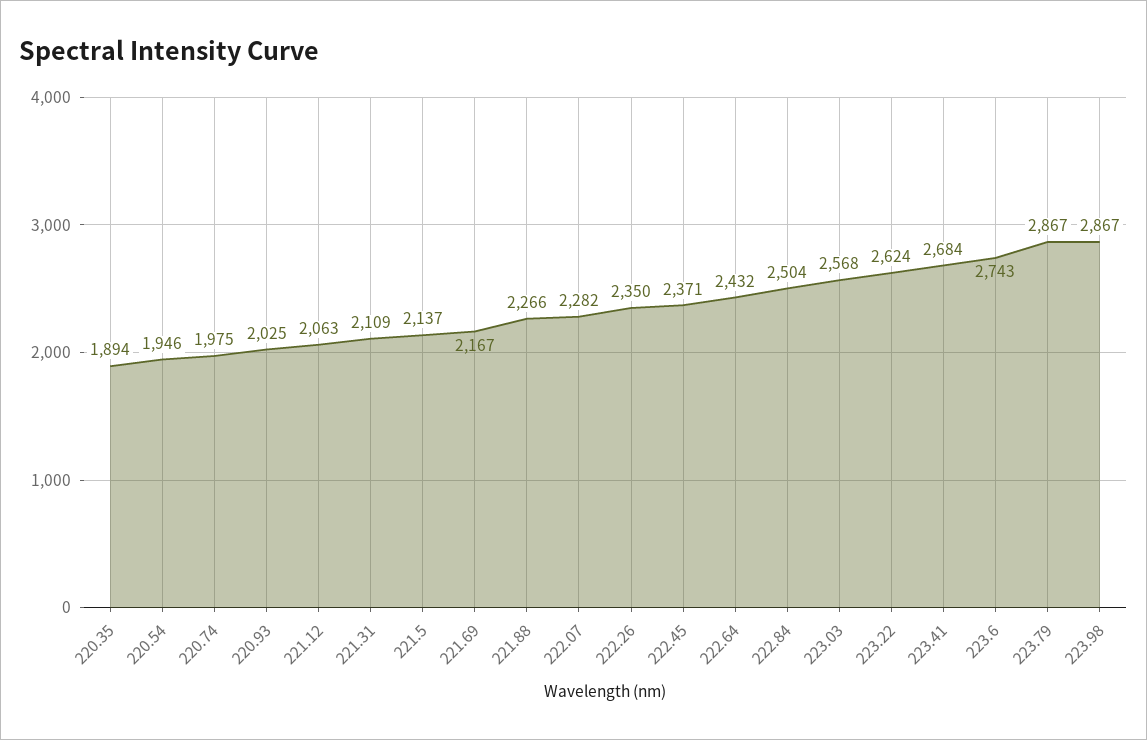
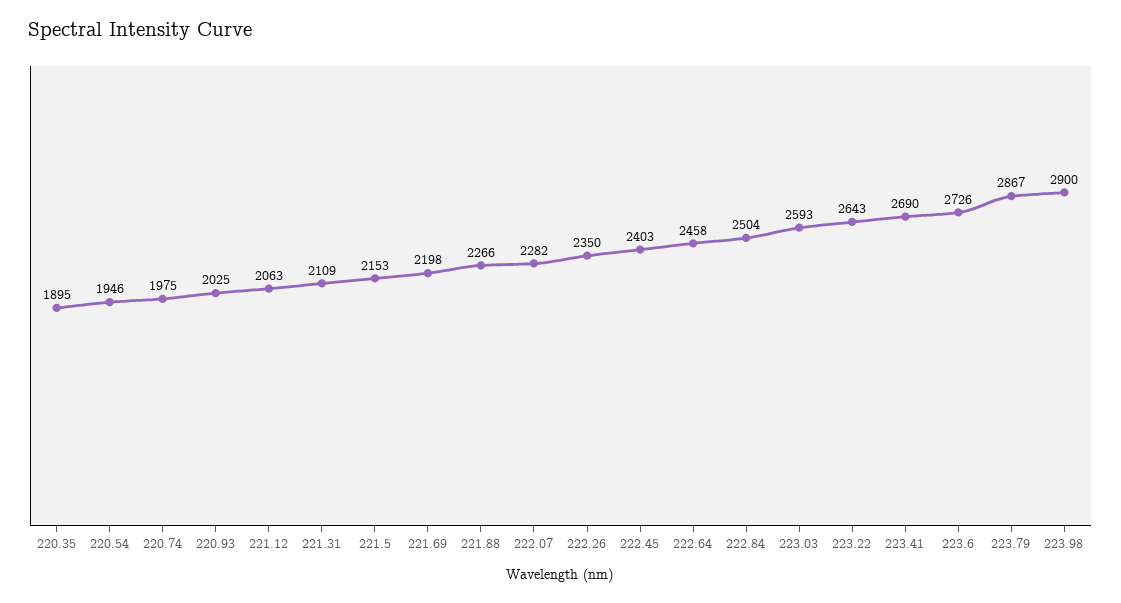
220.35: 1894 -> 1895
221.5: 2137 -> 2153
221.69: 2167 -> 2198
222.45: 2371 -> 2403
222.64: 2432 -> 2458
223.03: 2568 -> 2593
223.22: 2624 -> 2643
223.41: 2684 -> 2690
223.6: 2743 -> 2726
223.98: 2867 -> 2900

